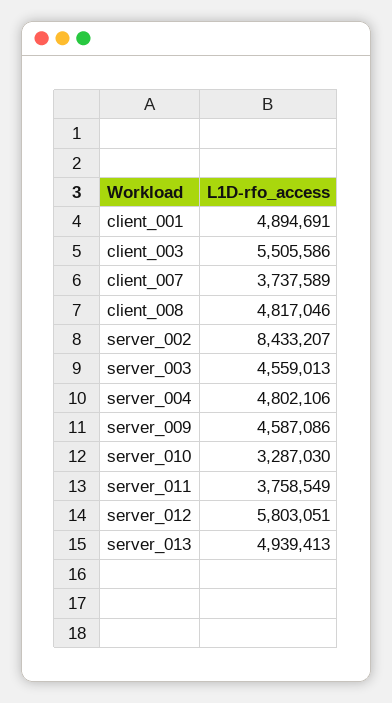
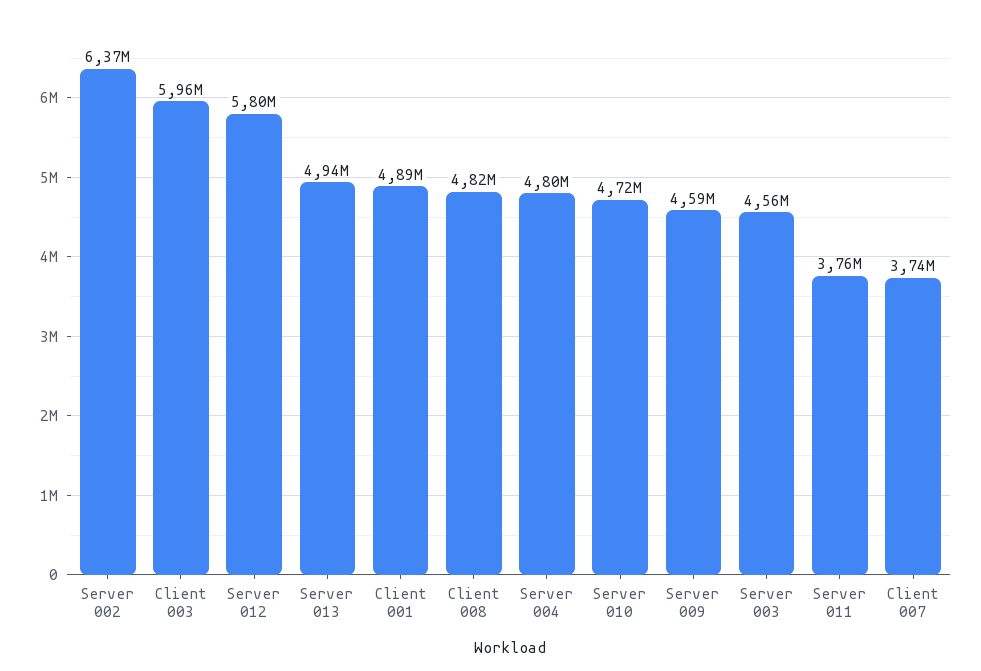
client_003: 5505586 -> 5960000
server_002: 8433207 -> 6370000
server_010: 3287030 -> 4720000

